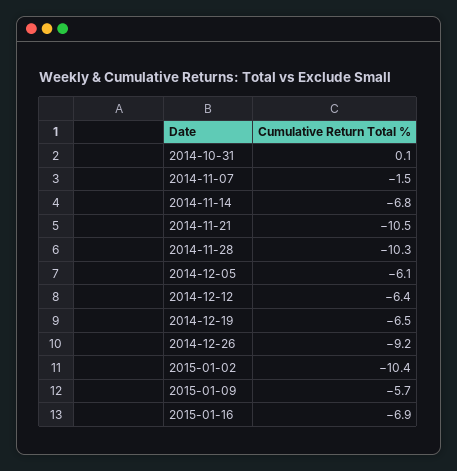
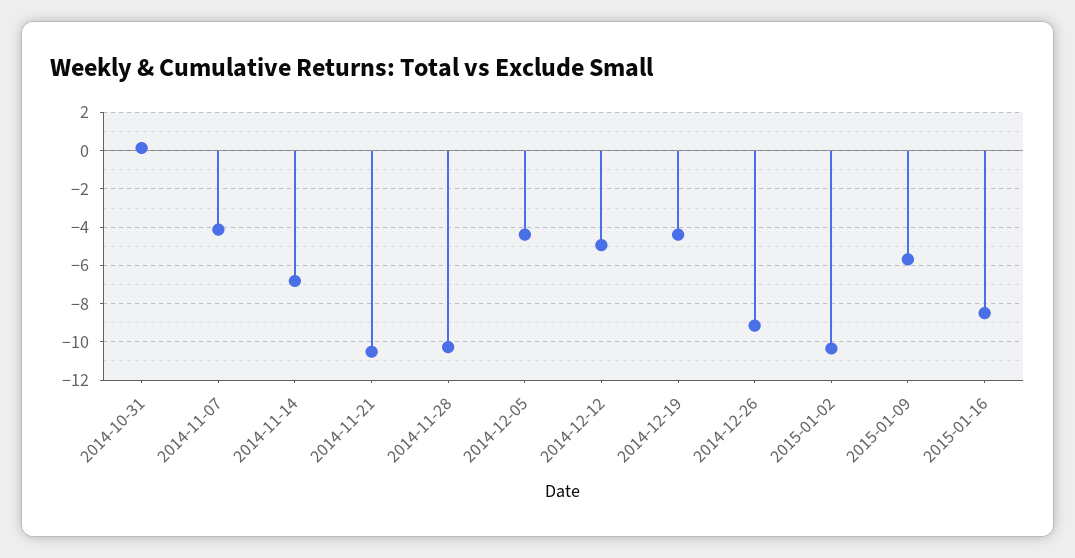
2014-11-07: -1.5 -> -4
2014-12-05: -6.1 -> -4.5
2014-12-12: -6.4 -> -5
2014-12-19: -6.5 -> -4.5
2015-01-16: -6.9 -> -8.5

